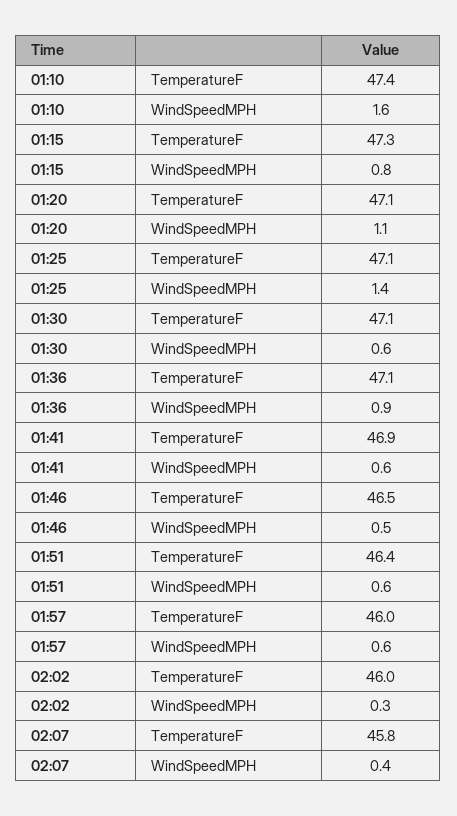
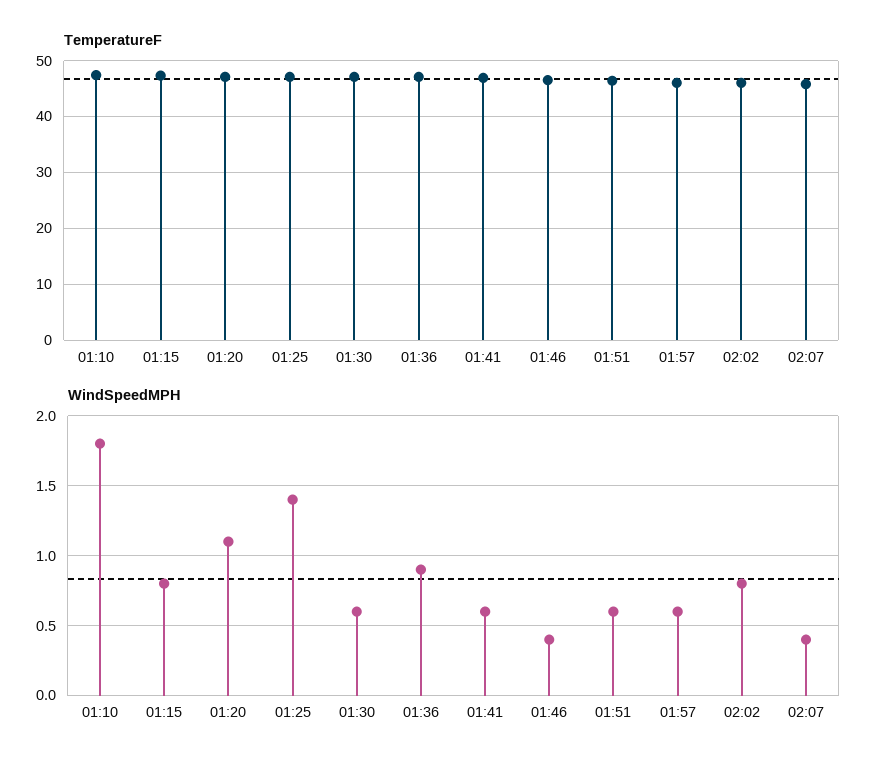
WindSpeedMPH, 01:10: 1.6 -> 1.8
WindSpeedMPH, 01:46: 0.5 -> 0.4
WindSpeedMPH, 02:02: 0.3 -> 0.8

